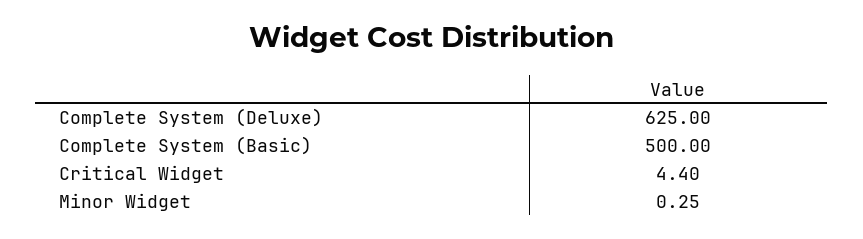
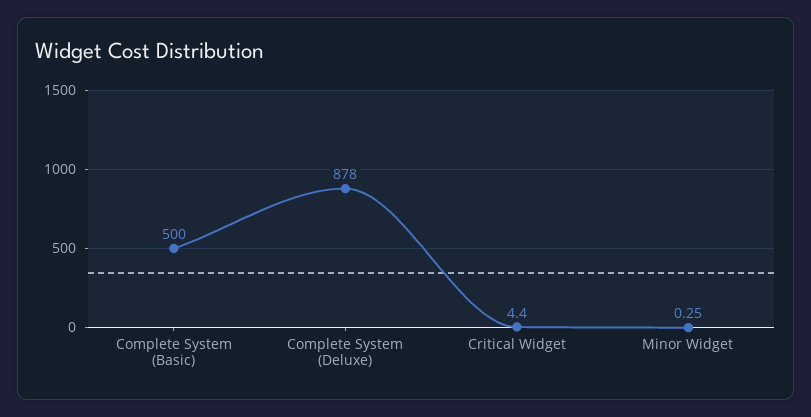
Complete System (Deluxe): 625 -> 878

